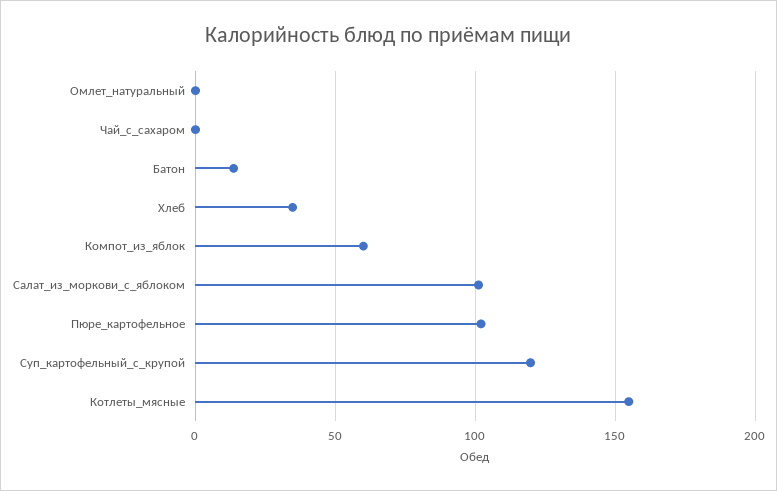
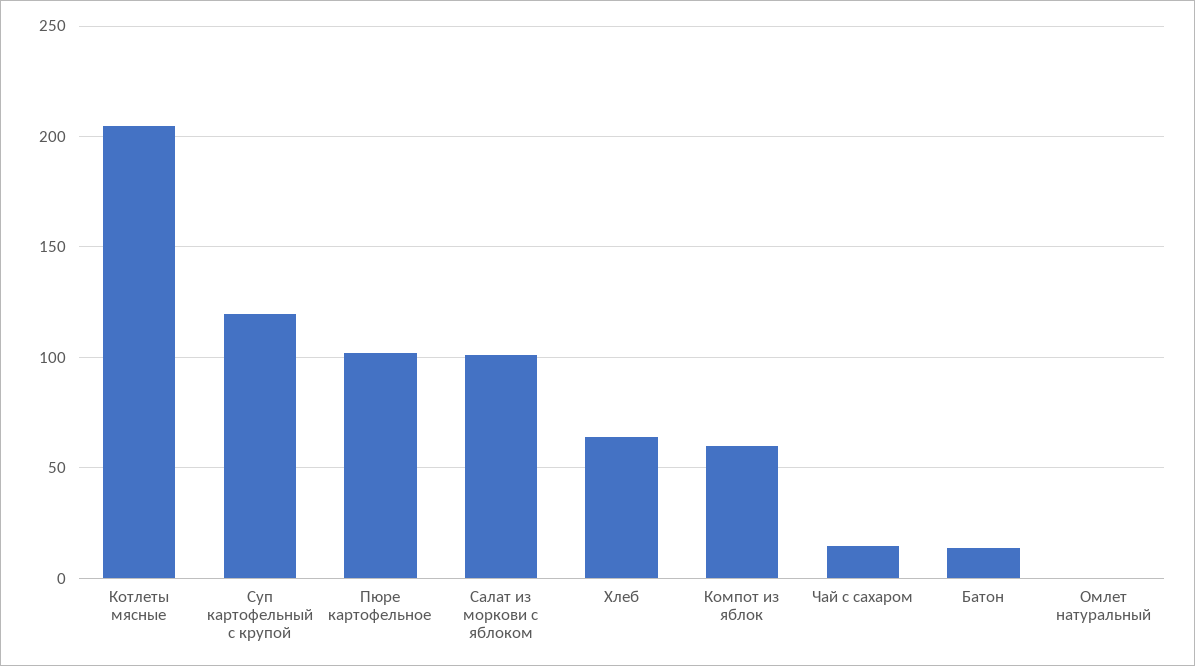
Чай_с_сахаром: 0 -> 15
Хлеб: 35 -> 65
Котлеты_мясные: 155 -> 205

